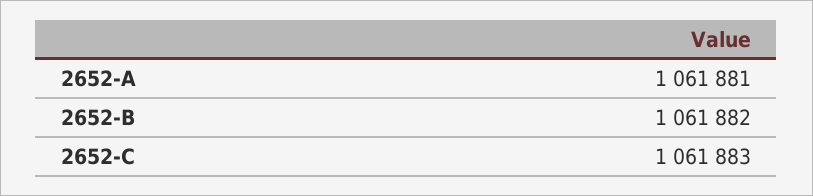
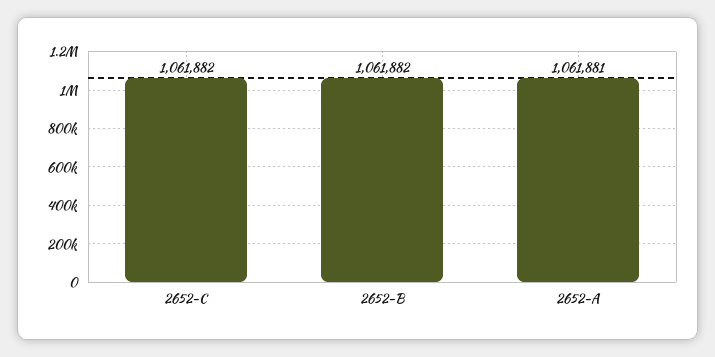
2652-C: 1061883 -> 1061882

